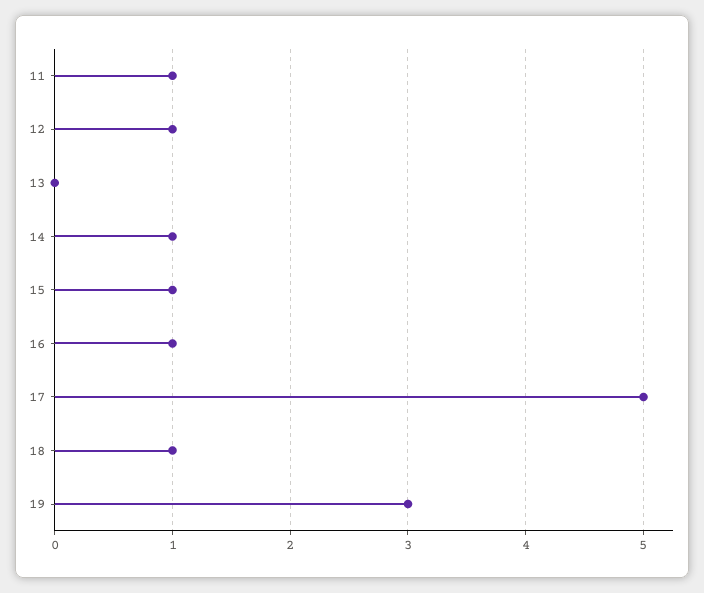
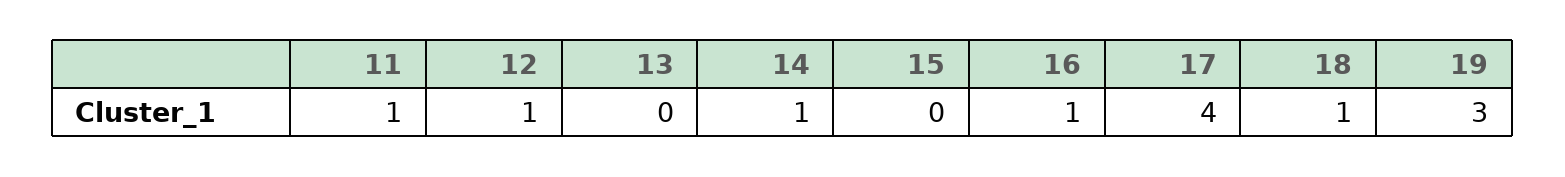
15: 1 -> 0
17: 5 -> 4

